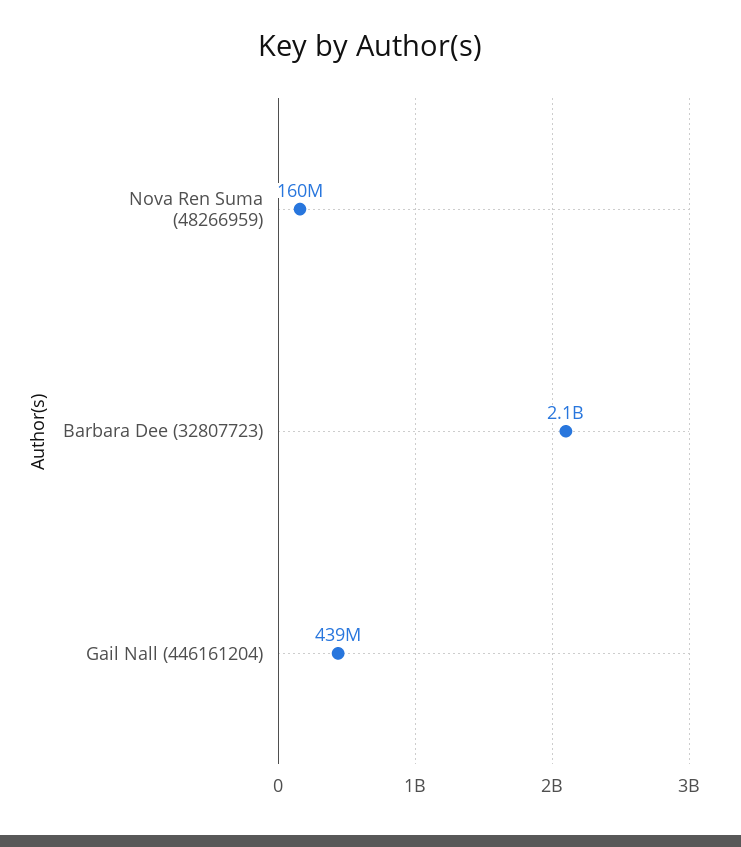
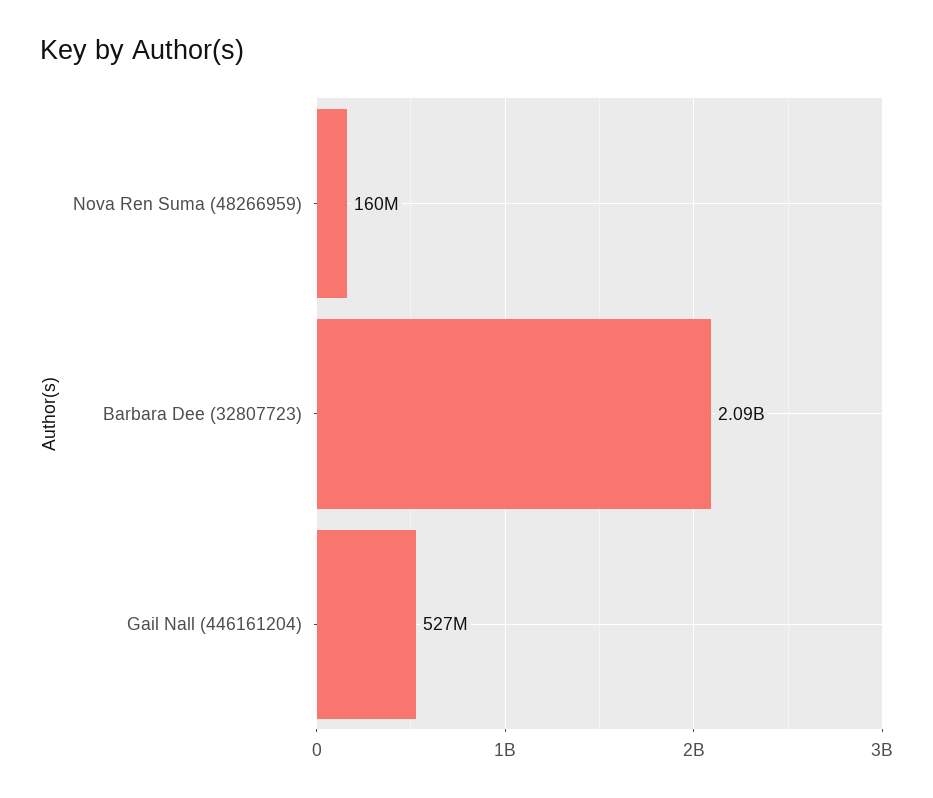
Gail Nall (446161204): 439000000 -> 527000000

